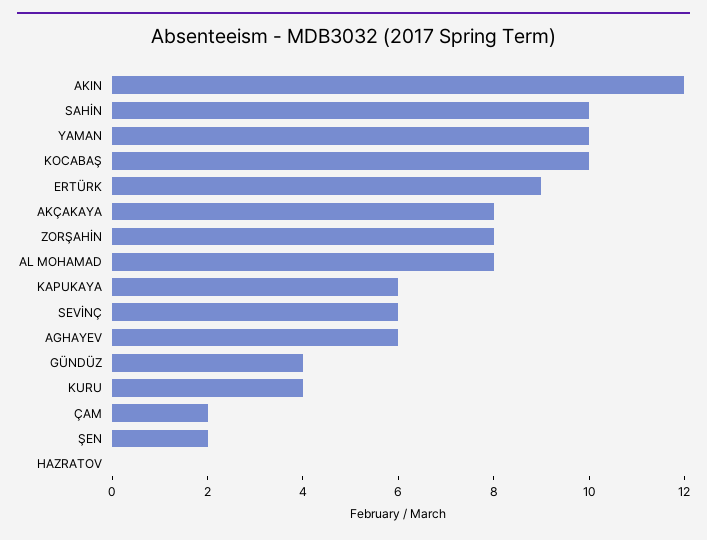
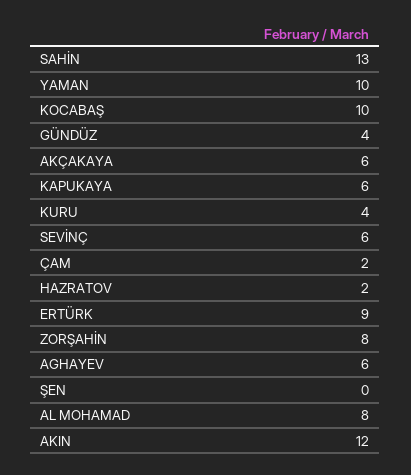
SAHİN: 10 -> 13
AKÇAKAYA: 8 -> 6
ŞEN: 2 -> 0
HAZRATOV: 0 -> 2

